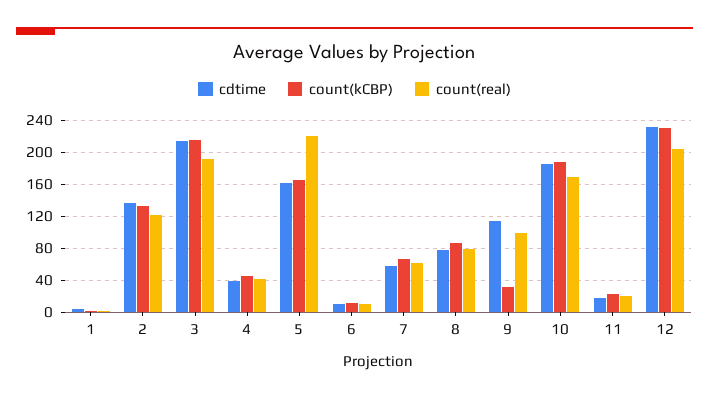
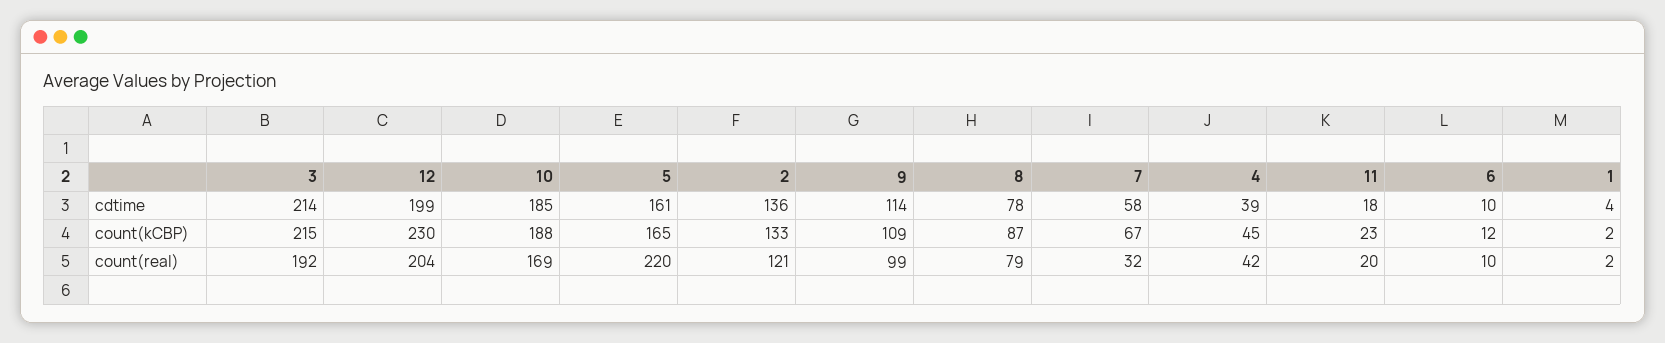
count(real), 7: 60 -> 32
count(kCBP), 9: 30 -> 109
cdtime, 12: 230 -> 199

